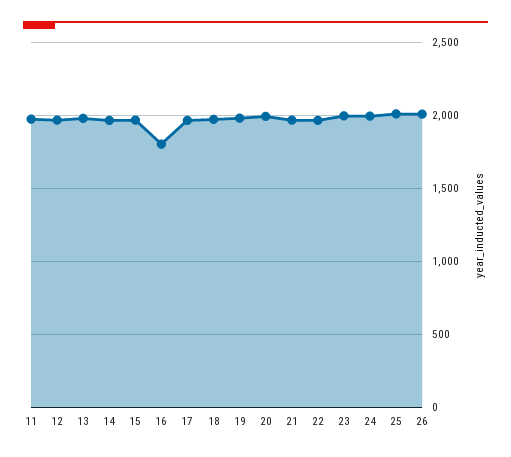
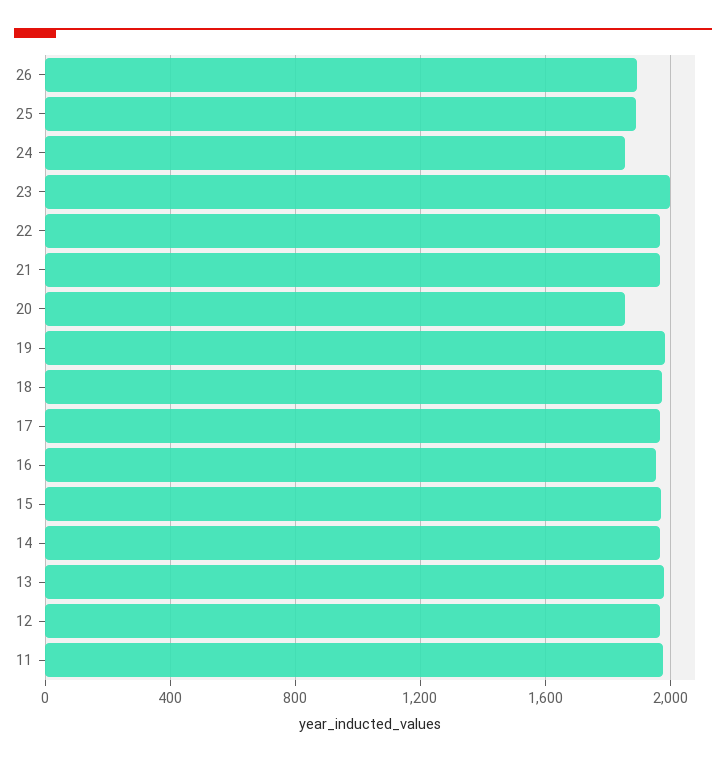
16: 1800 -> 1950
20: 2000 -> 1850
24: 2000 -> 1850
25: 2000 -> 1900
26: 2000 -> 1900

